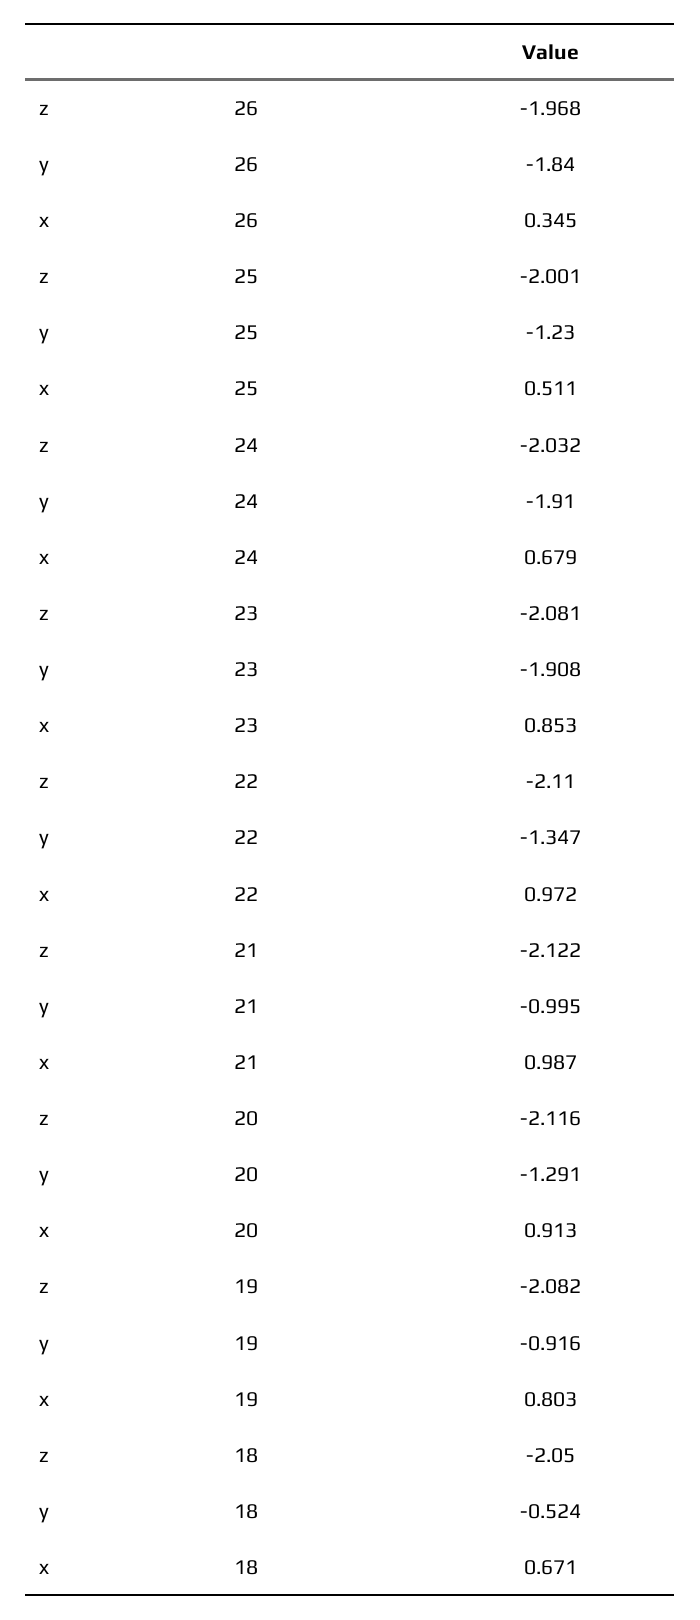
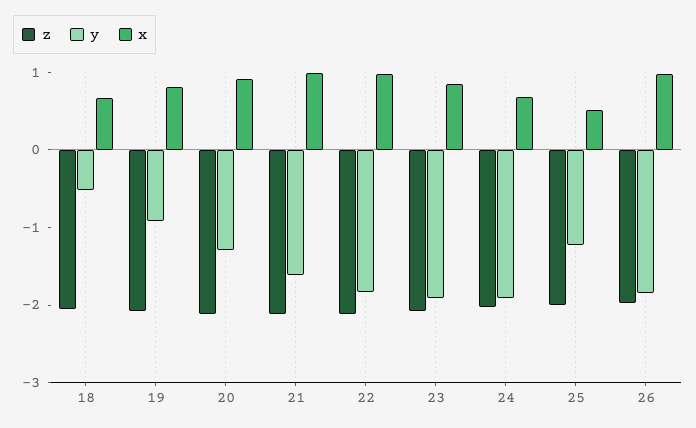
x, 26: 0.345 -> 1
y, 22: -1.347 -> -1.8
y, 21: -0.995 -> -1.6

